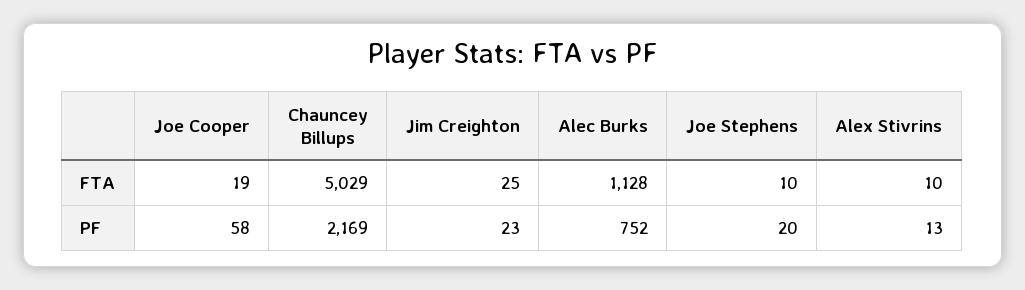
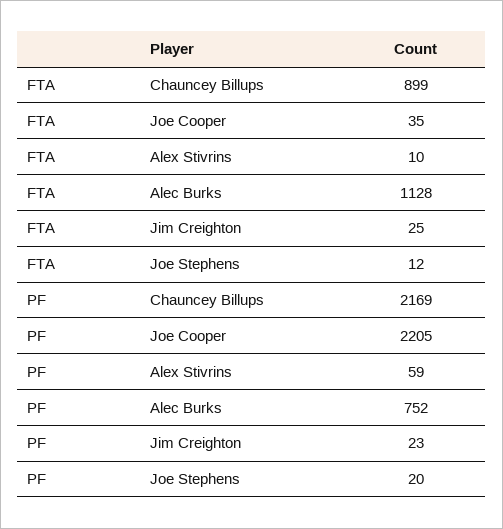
Joe Cooper, FTA: 19 -> 35
Chauncey Billups, FTA: 5029 -> 899
Joe Stephens, FTA: 10 -> 12
Joe Cooper, PF: 58 -> 2205
Alex Stivrins, PF: 13 -> 59

